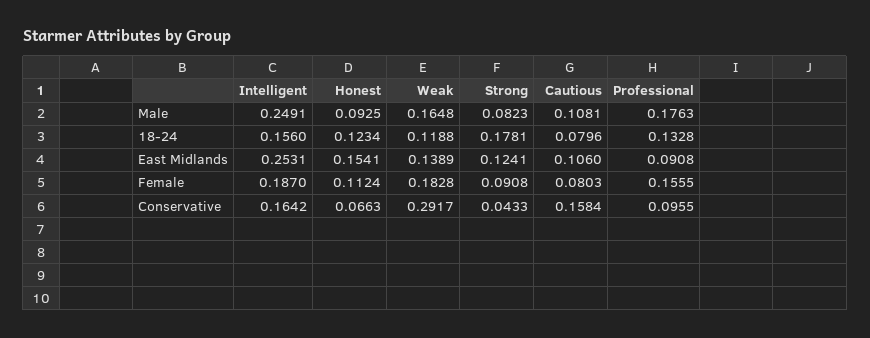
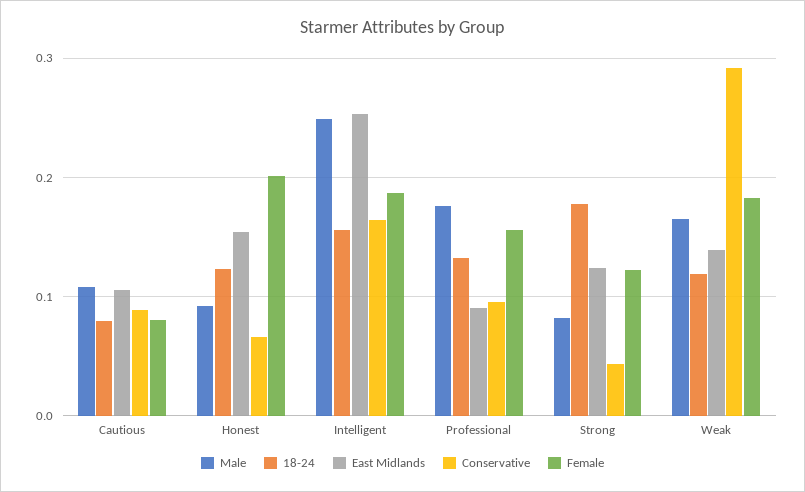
Female, Honest: 0.1124 -> 0.2
Female, Strong: 0.0908 -> 0.12
Conservative, Cautious: 0.1584 -> 0.09

